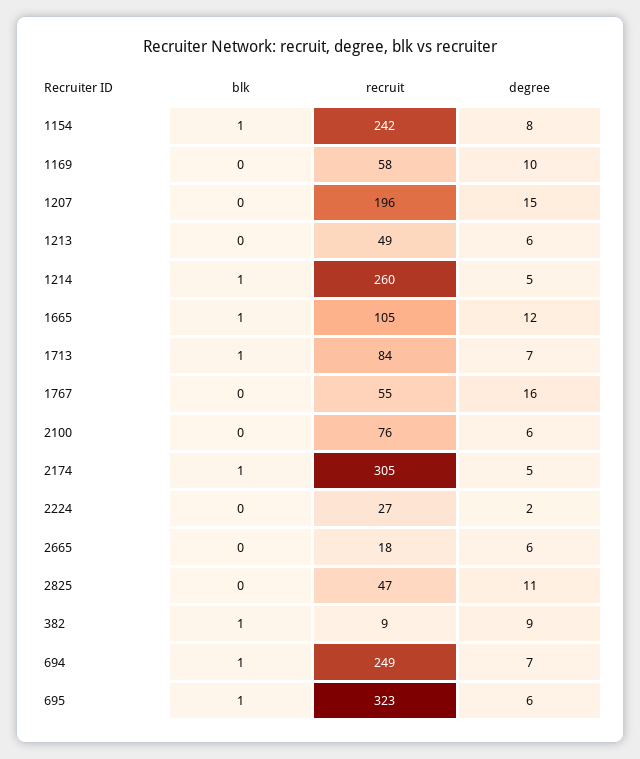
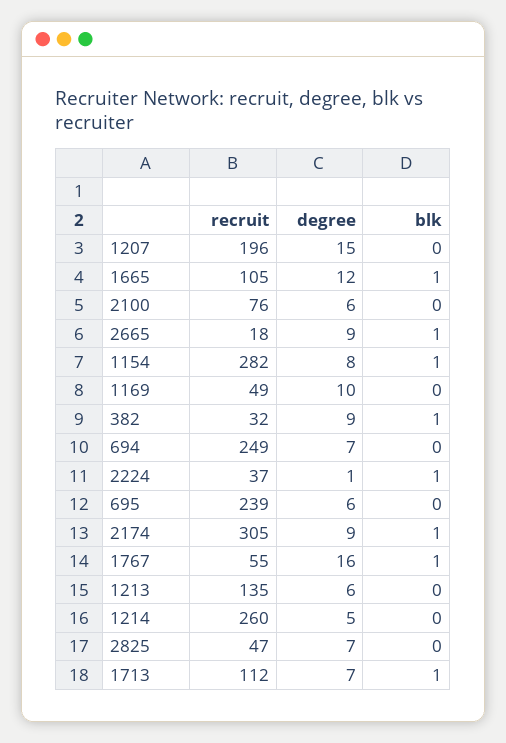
recruit, 1154: 242 -> 282
recruit, 1169: 58 -> 49
recruit, 1213: 49 -> 135
blk, 1214: 1 -> 0
recruit, 1713: 84 -> 112
blk, 1767: 0 -> 1
degree, 2174: 5 -> 9
blk, 2224: 0 -> 1
recruit, 2224: 27 -> 37
degree, 2224: 2 -> 1
blk, 2665: 0 -> 1
degree, 2665: 6 -> 9
degree, 2825: 11 -> 7
recruit, 382: 9 -> 32
blk, 694: 1 -> 0
blk, 695: 1 -> 0
recruit, 695: 323 -> 239

